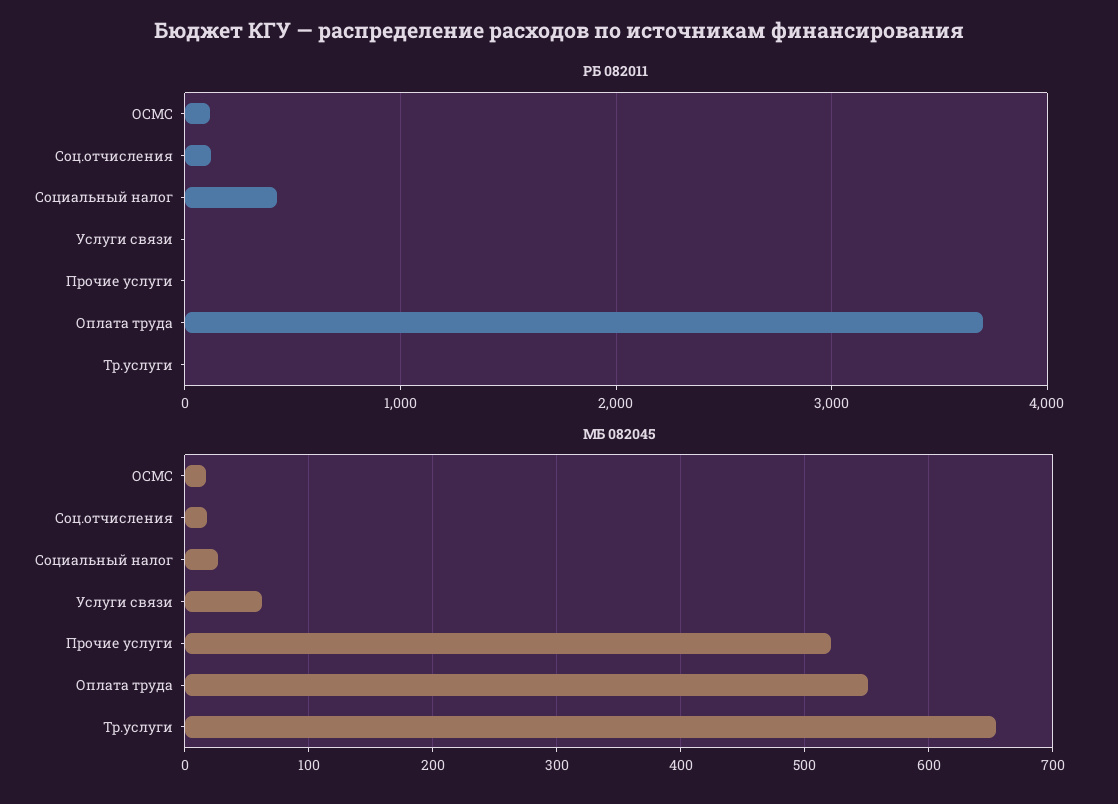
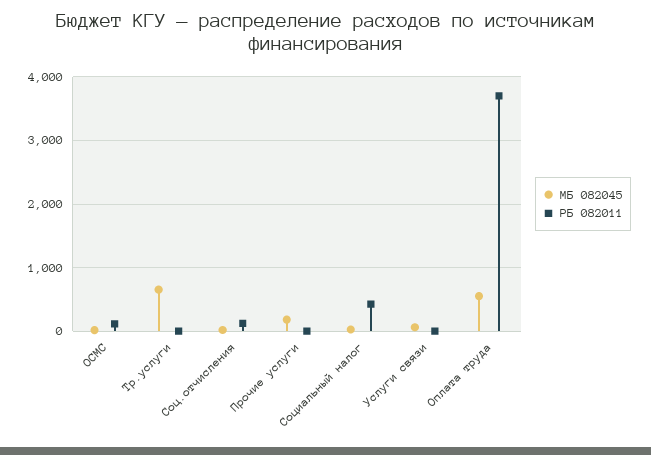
МБ 082045, Прочие услуги: 520 -> 200

